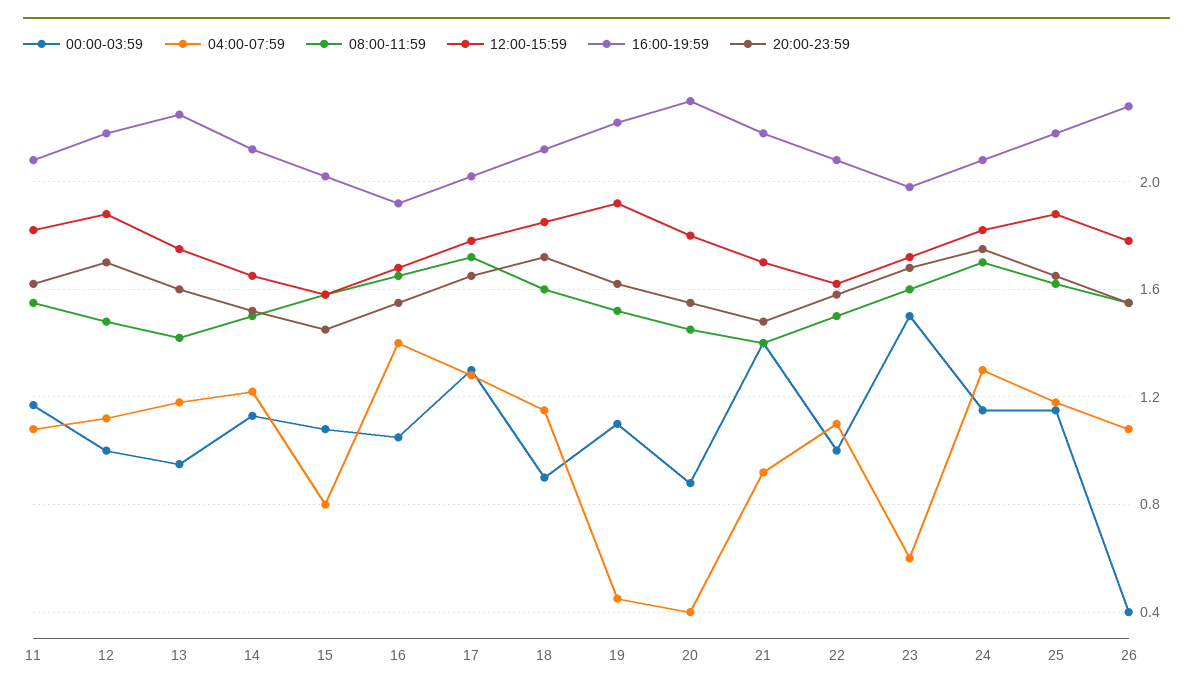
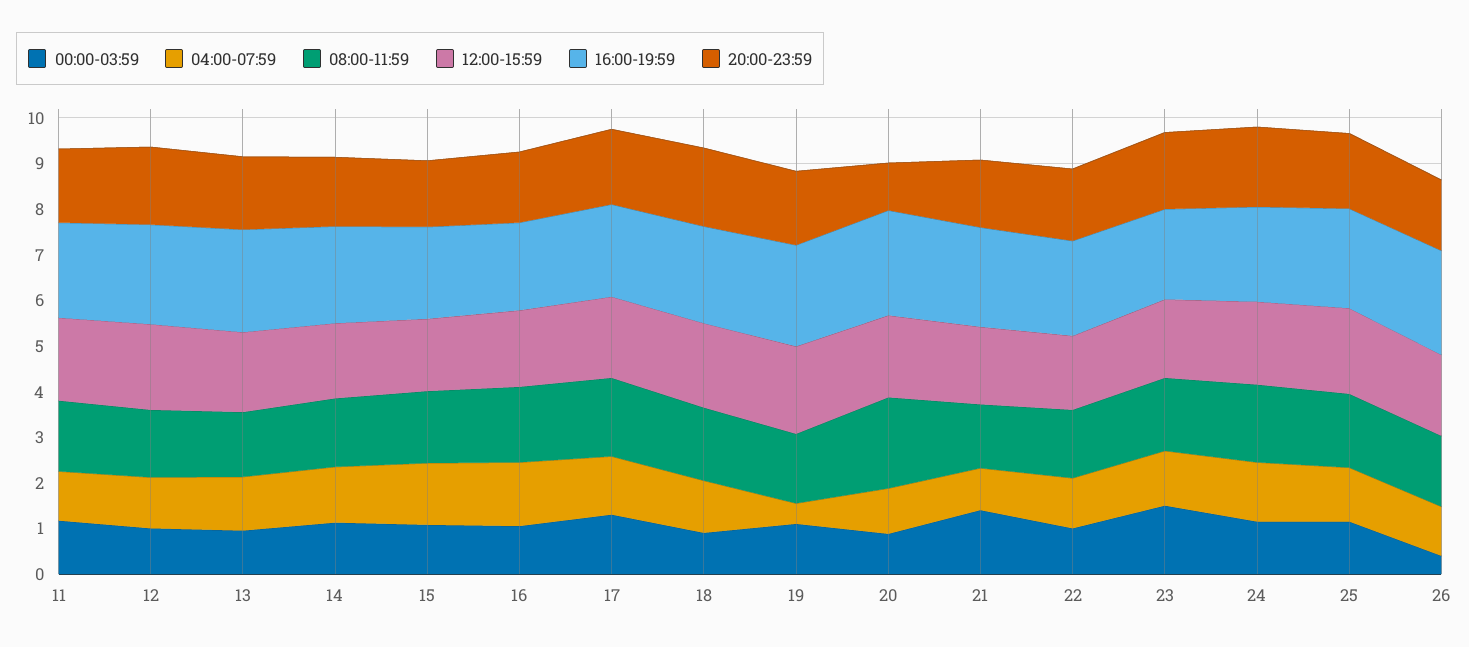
04:00-07:59, 15: 0.8 -> 1.4
04:00-07:59, 20: 0.4 -> 1
08:00-11:59, 20: 1.45 -> 2
20:00-23:59, 20: 1.55 -> 1
04:00-07:59, 23: 0.6 -> 1.2

